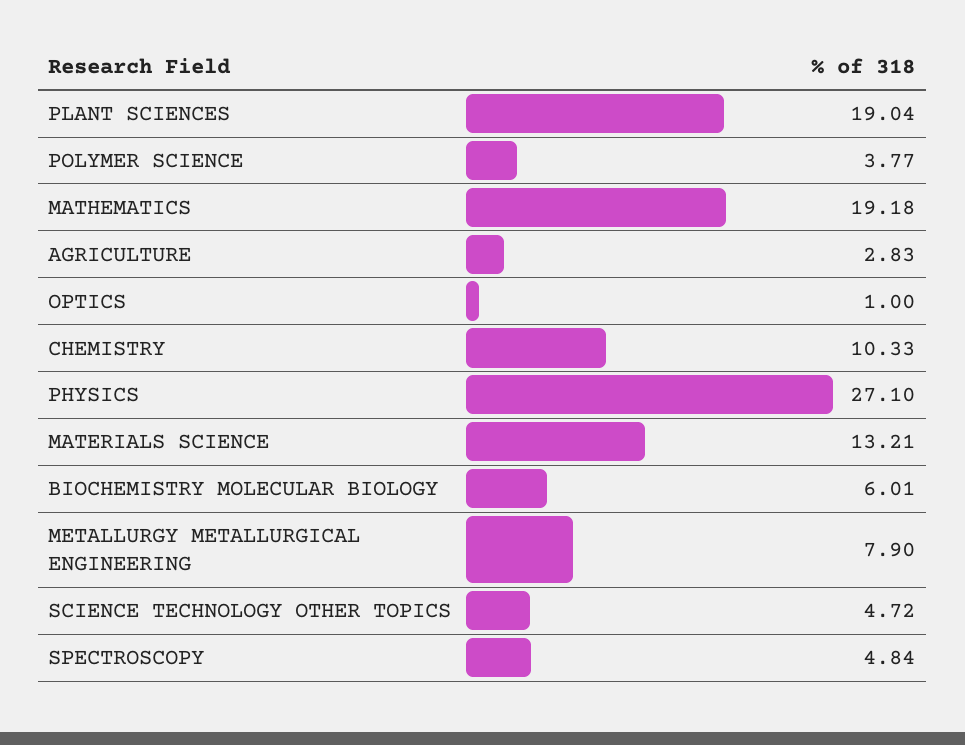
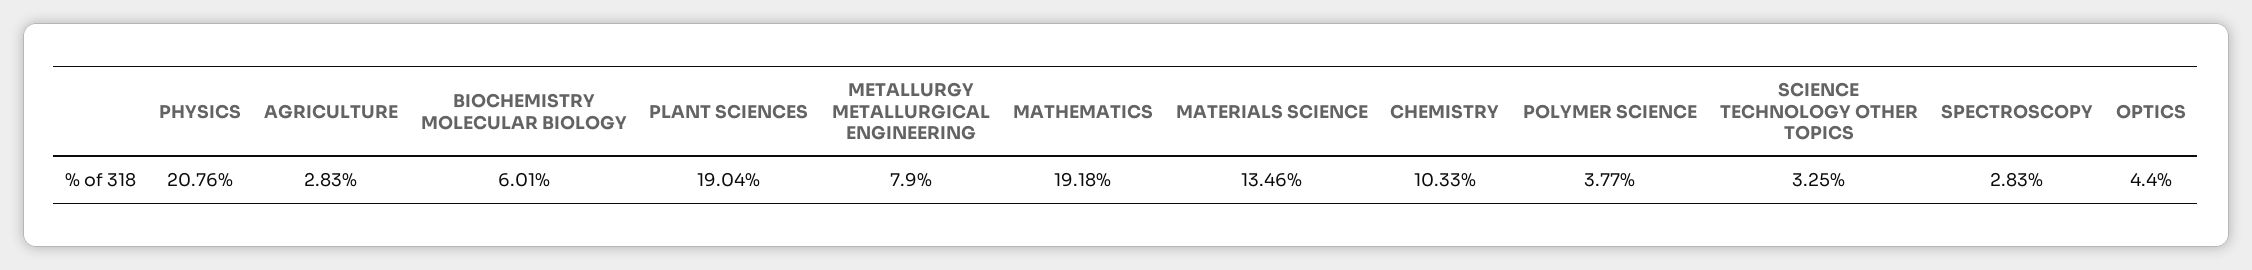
OPTICS: 1 -> 4.4
PHYSICS: 27.1 -> 20.76
MATERIALS SCIENCE: 13.21 -> 13.46
SCIENCE TECHNOLOGY OTHER TOPICS: 4.72 -> 3.25
SPECTROSCOPY: 4.84 -> 2.83

